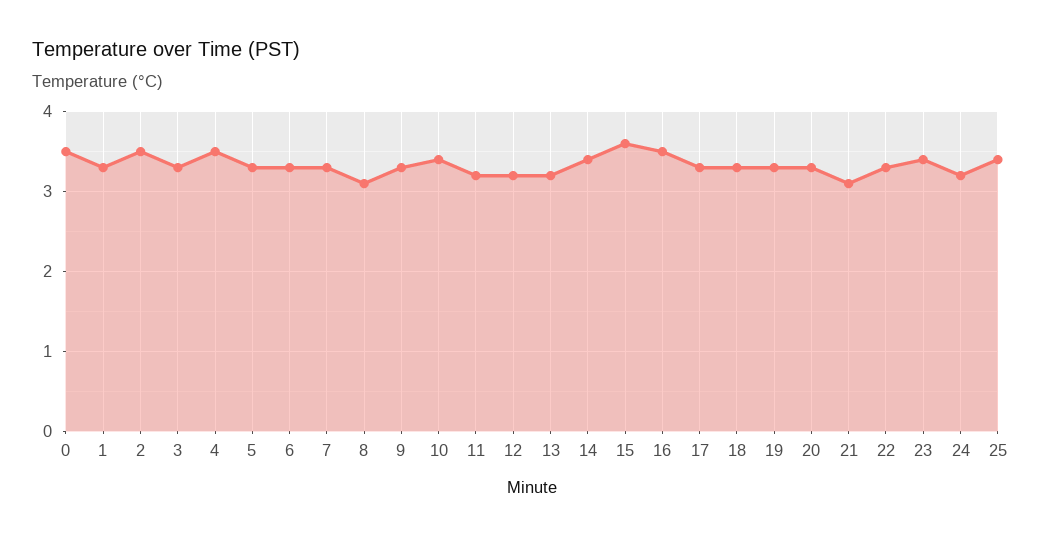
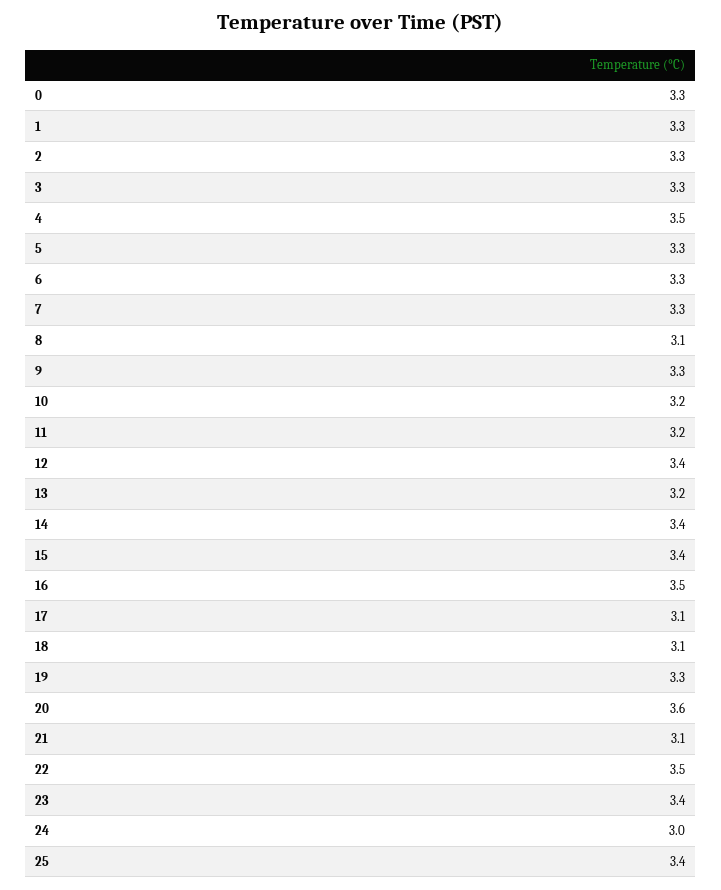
0: 3.5 -> 3.3
2: 3.5 -> 3.3
10: 3.4 -> 3.2
12: 3.2 -> 3.4
15: 3.6 -> 3.4
17: 3.3 -> 3.1
18: 3.3 -> 3.1
20: 3.3 -> 3.6
22: 3.3 -> 3.5
24: 3.2 -> 3

